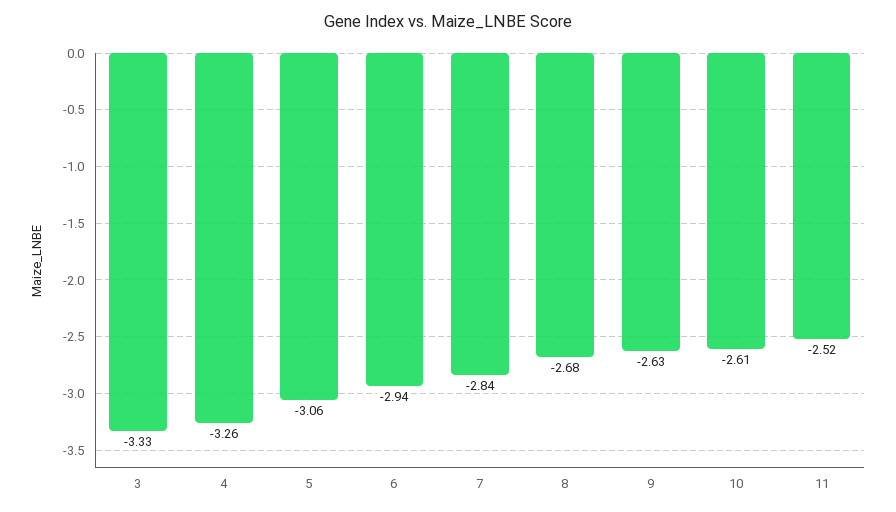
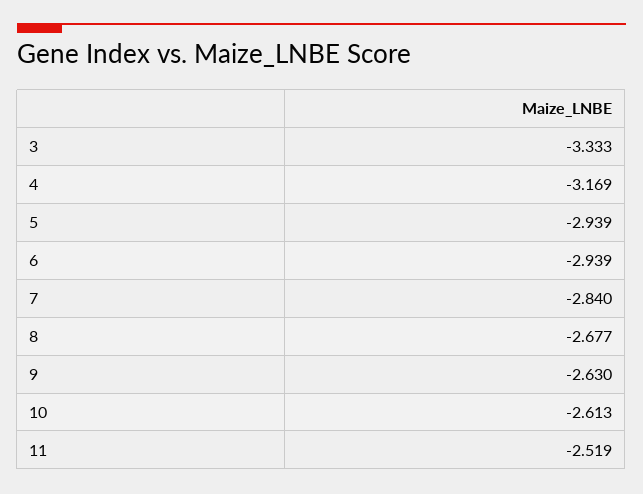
4: -3.26 -> -3.169
5: -3.06 -> -2.939

